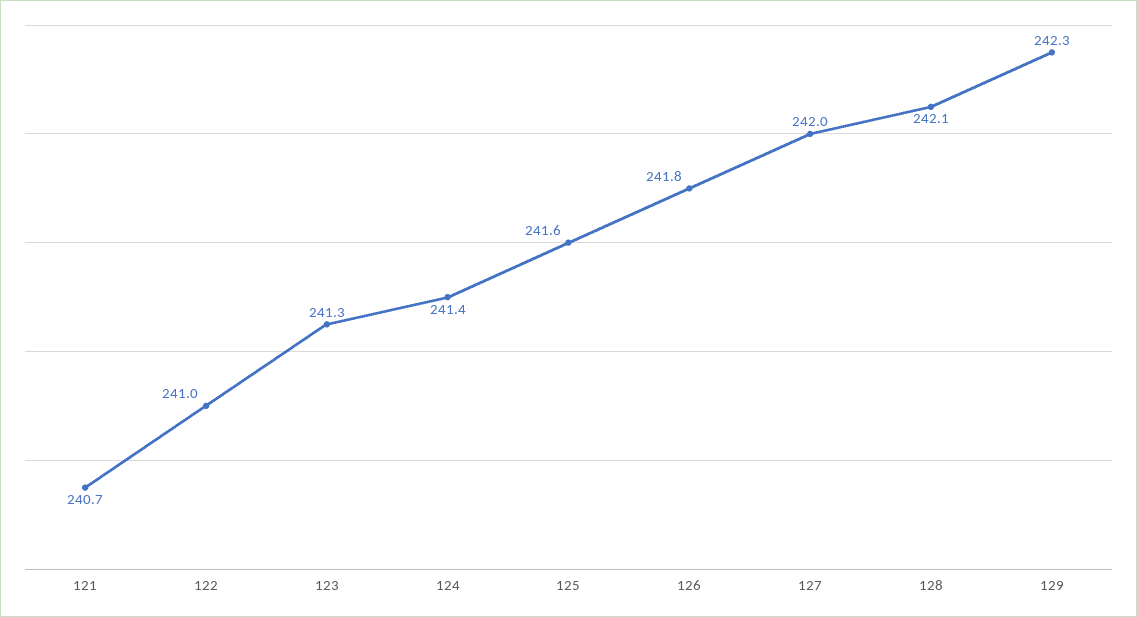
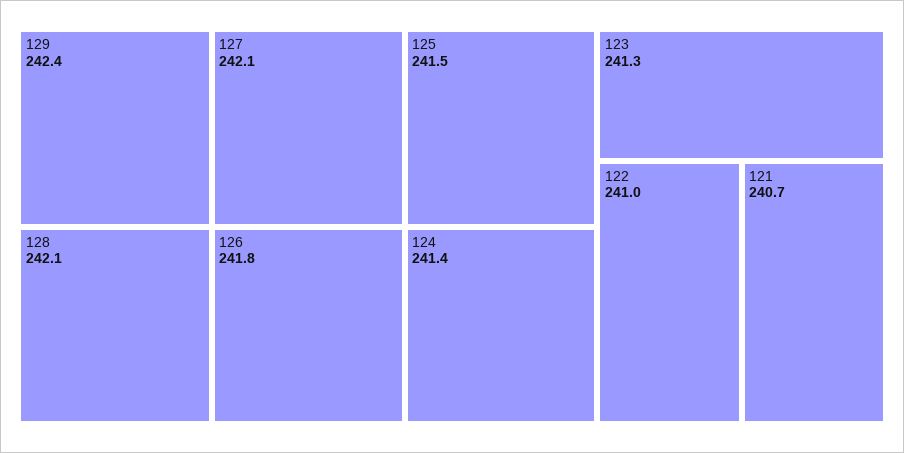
125: 241.6 -> 241.5
127: 242 -> 242.1
129: 242.3 -> 242.4

